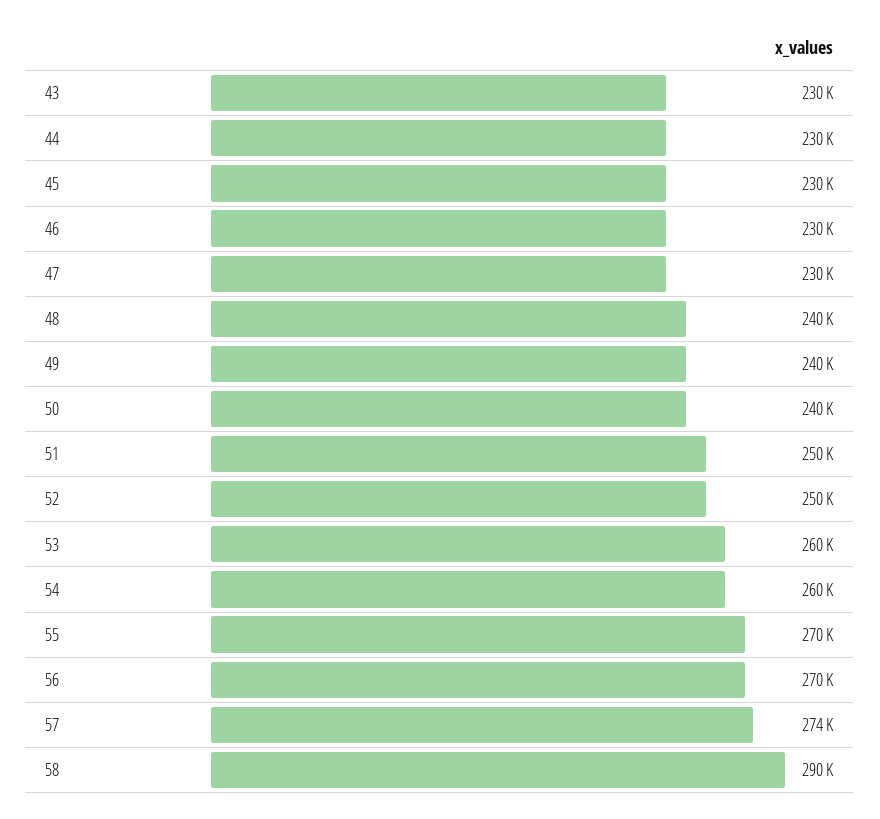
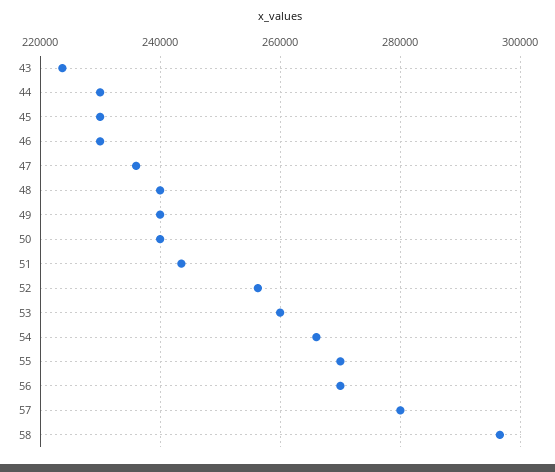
43: 230000 -> 224000
47: 230000 -> 236000
51: 250000 -> 244000
52: 250000 -> 256000
54: 260000 -> 266000
57: 274000 -> 280000
58: 290000 -> 296000

